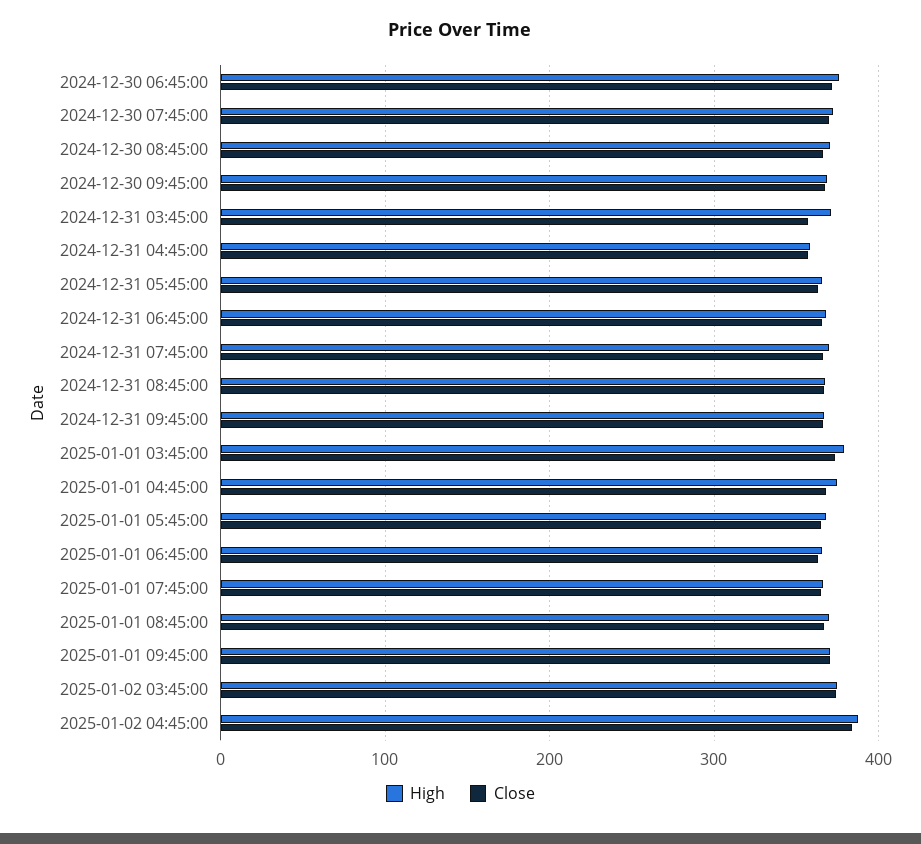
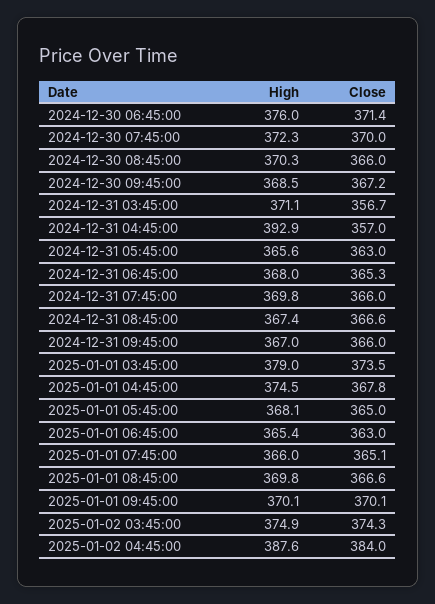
High, 2024-12-31 04:45:00: 360 -> 392.9

